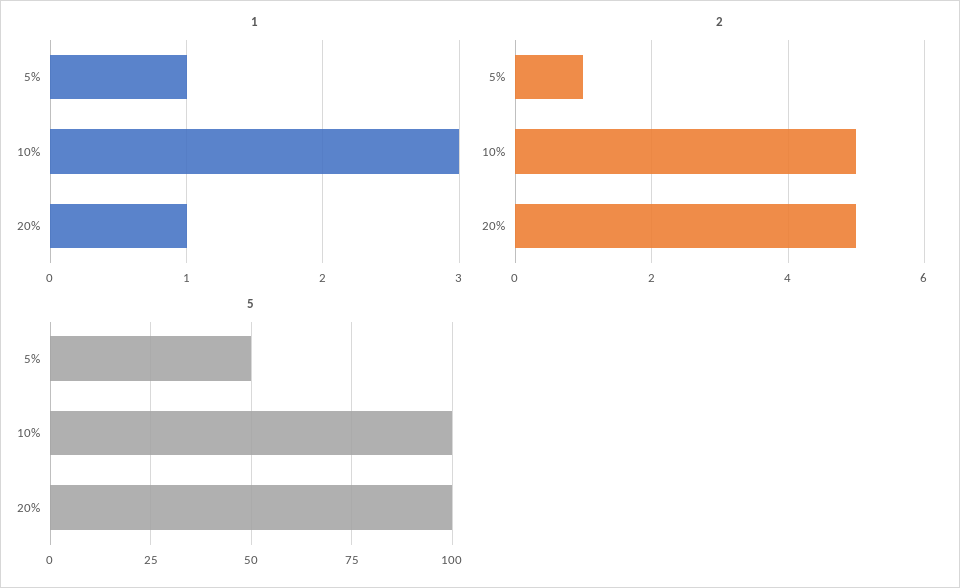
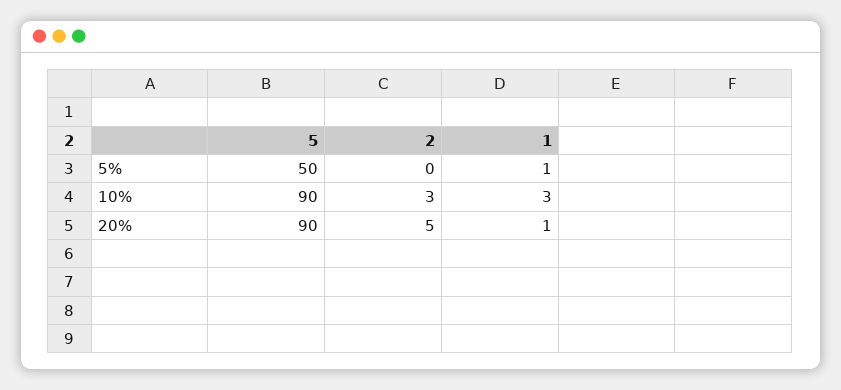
2, 5%: 1 -> 0
2, 10%: 5 -> 3
5, 10%: 100 -> 90
5, 20%: 100 -> 90

